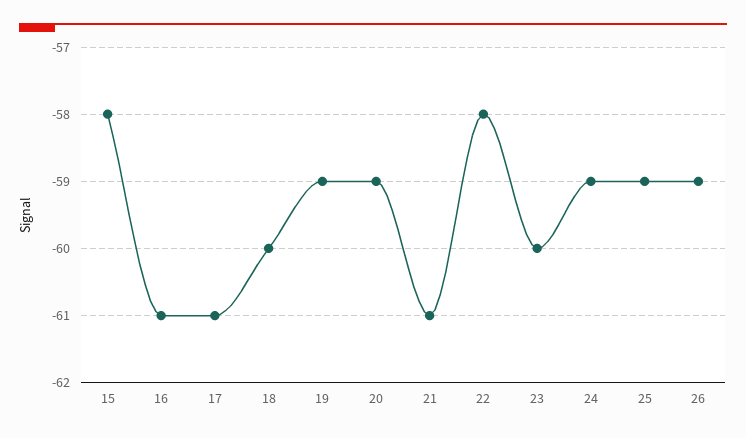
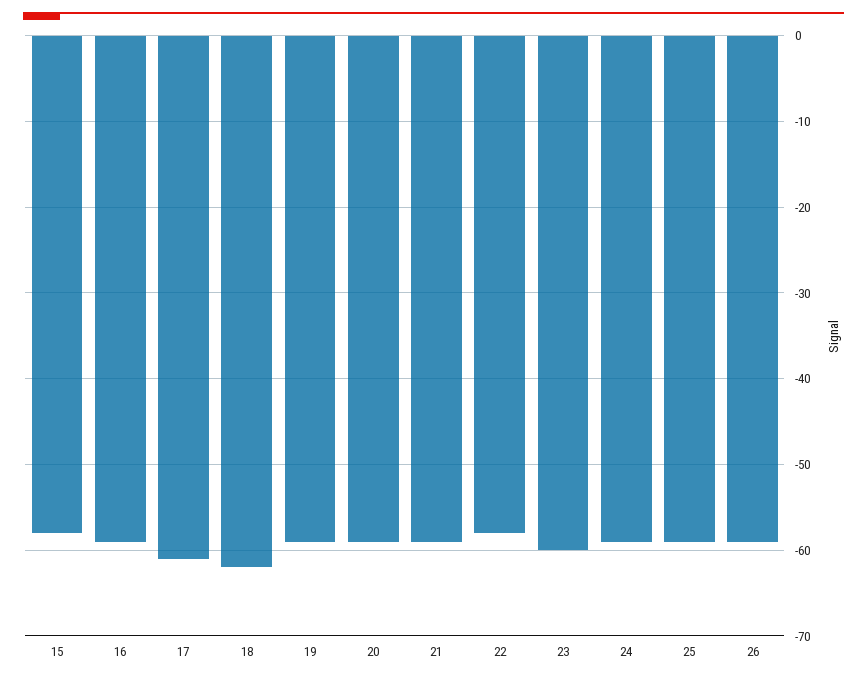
16: -61 -> -59
18: -60 -> -62
21: -61 -> -59

